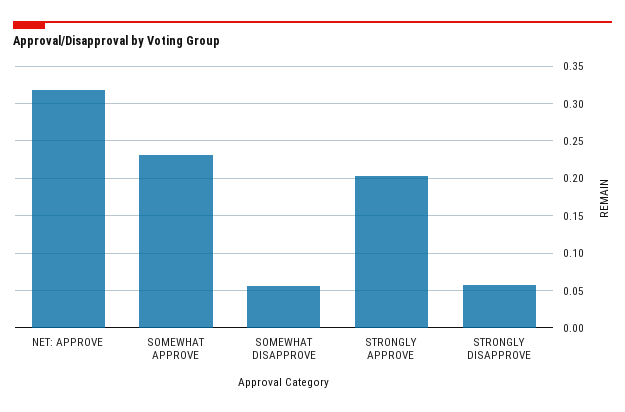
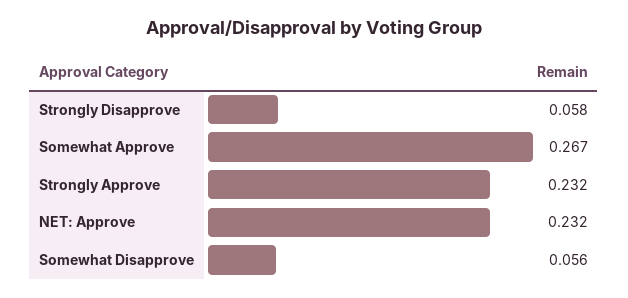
NET: APPROVE: 0.32 -> 0.232
SOMEWHAT APPROVE: 0.23 -> 0.267
STRONGLY APPROVE: 0.2 -> 0.232

